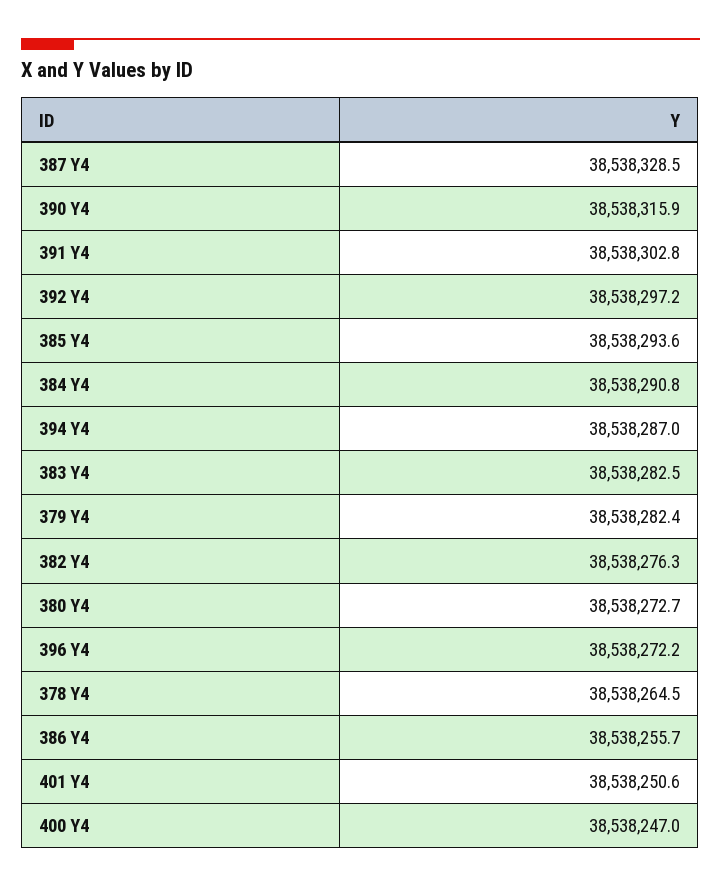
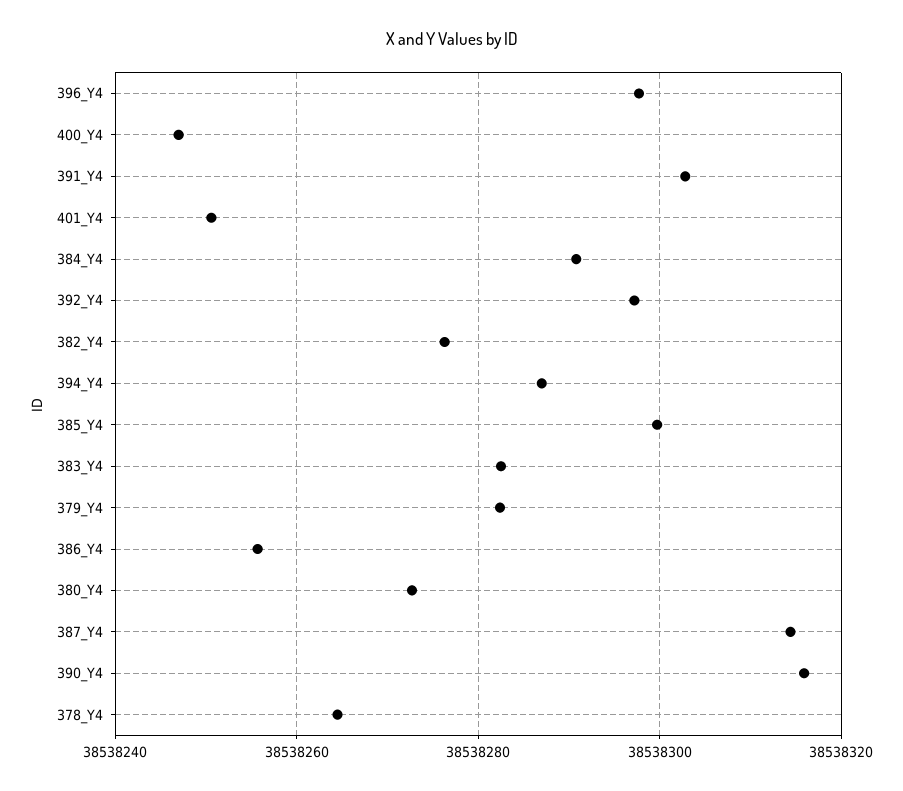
387 Y4: 38538328.5 -> 38538314
385 Y4: 38538293.6 -> 38538300
396 Y4: 38538272.2 -> 38538298

